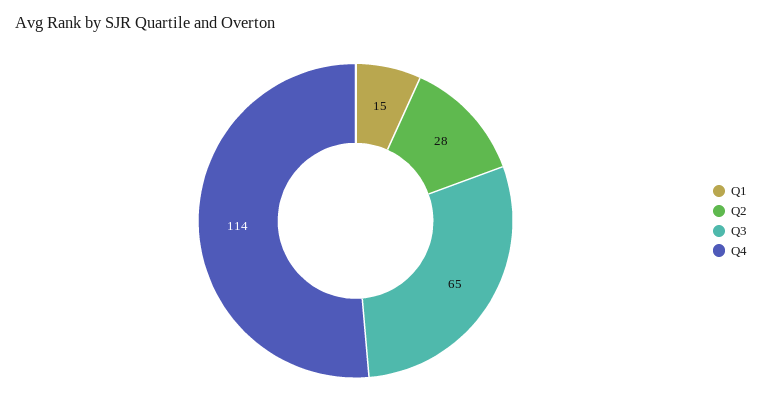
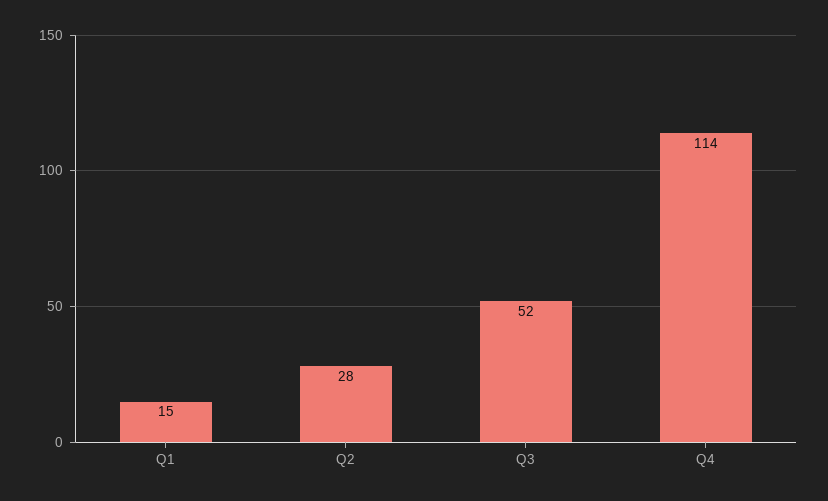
Q3: 65 -> 52

